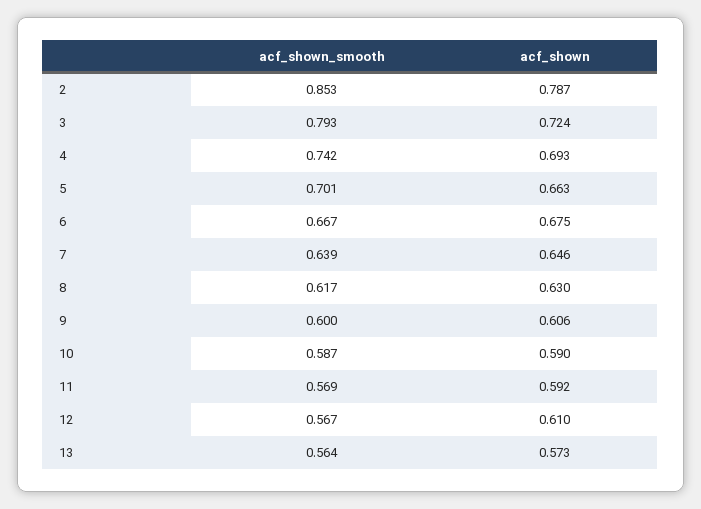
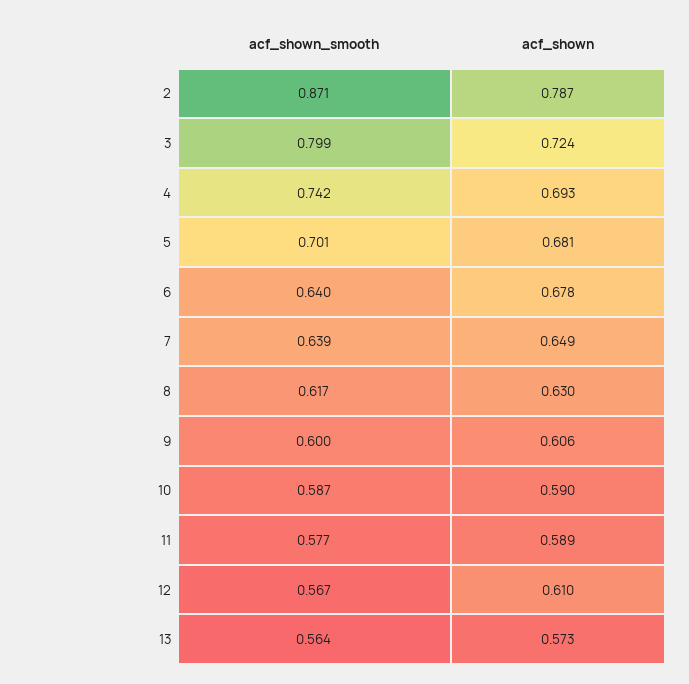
acf_shown_smooth, 2: 0.853 -> 0.871
acf_shown_smooth, 3: 0.793 -> 0.799
acf_shown, 5: 0.663 -> 0.681
acf_shown_smooth, 6: 0.667 -> 0.64
acf_shown, 6: 0.675 -> 0.678
acf_shown, 7: 0.646 -> 0.649
acf_shown_smooth, 11: 0.569 -> 0.577
acf_shown, 11: 0.592 -> 0.589

